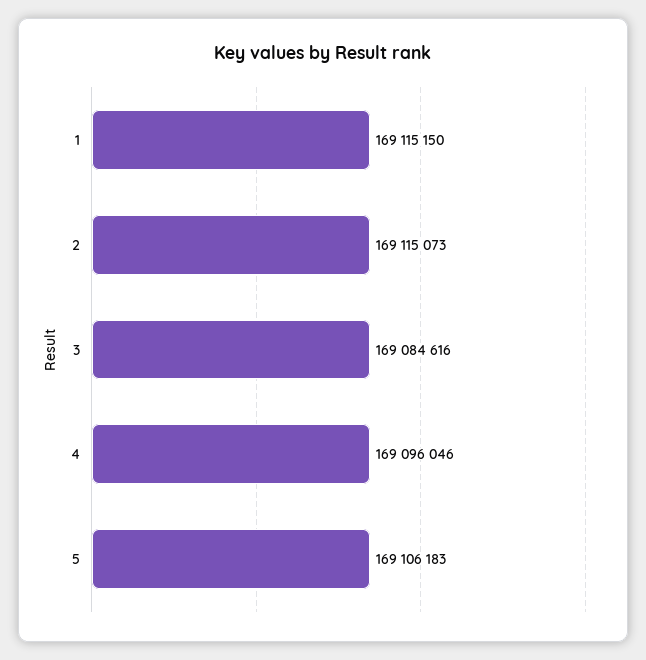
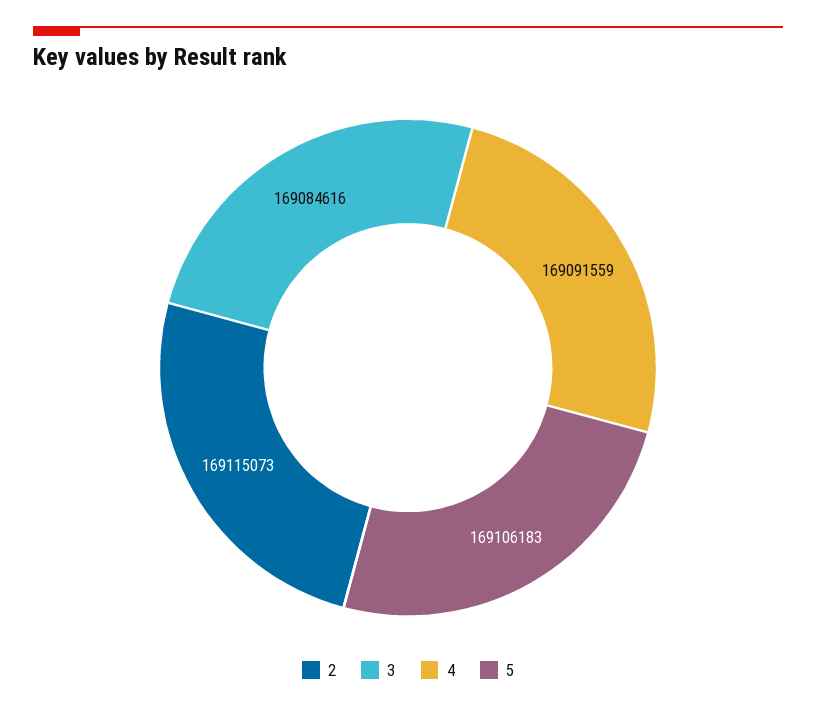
1: 169115150 -> none
4: 169096046 -> 169091559

